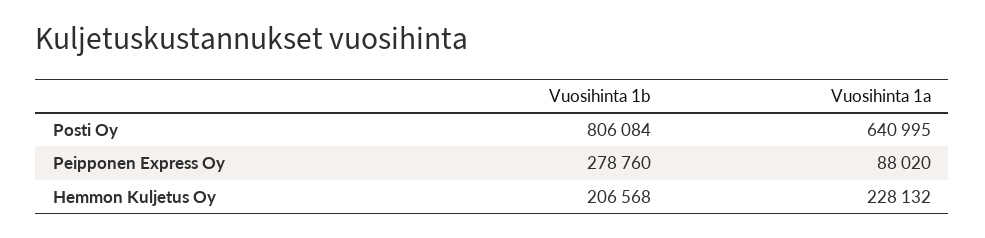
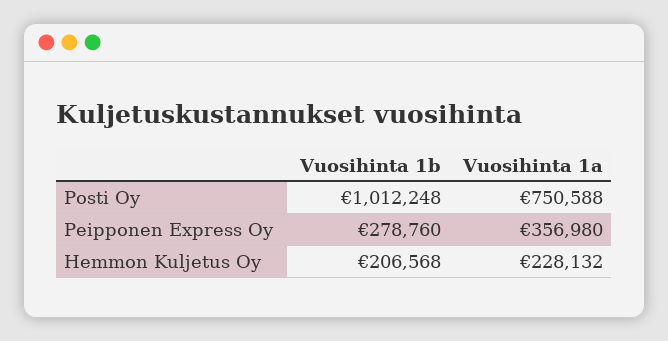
Vuosihinta 1b, Posti Oy: 806084 -> 1012248
Vuosihinta 1a, Posti Oy: 640995 -> 750588
Vuosihinta 1a, Peipponen Express Oy: 88020 -> 356980

